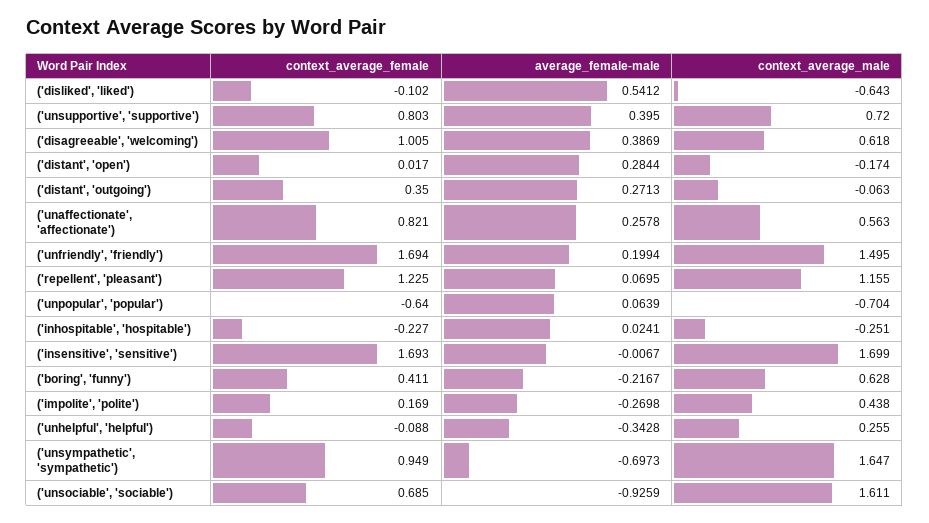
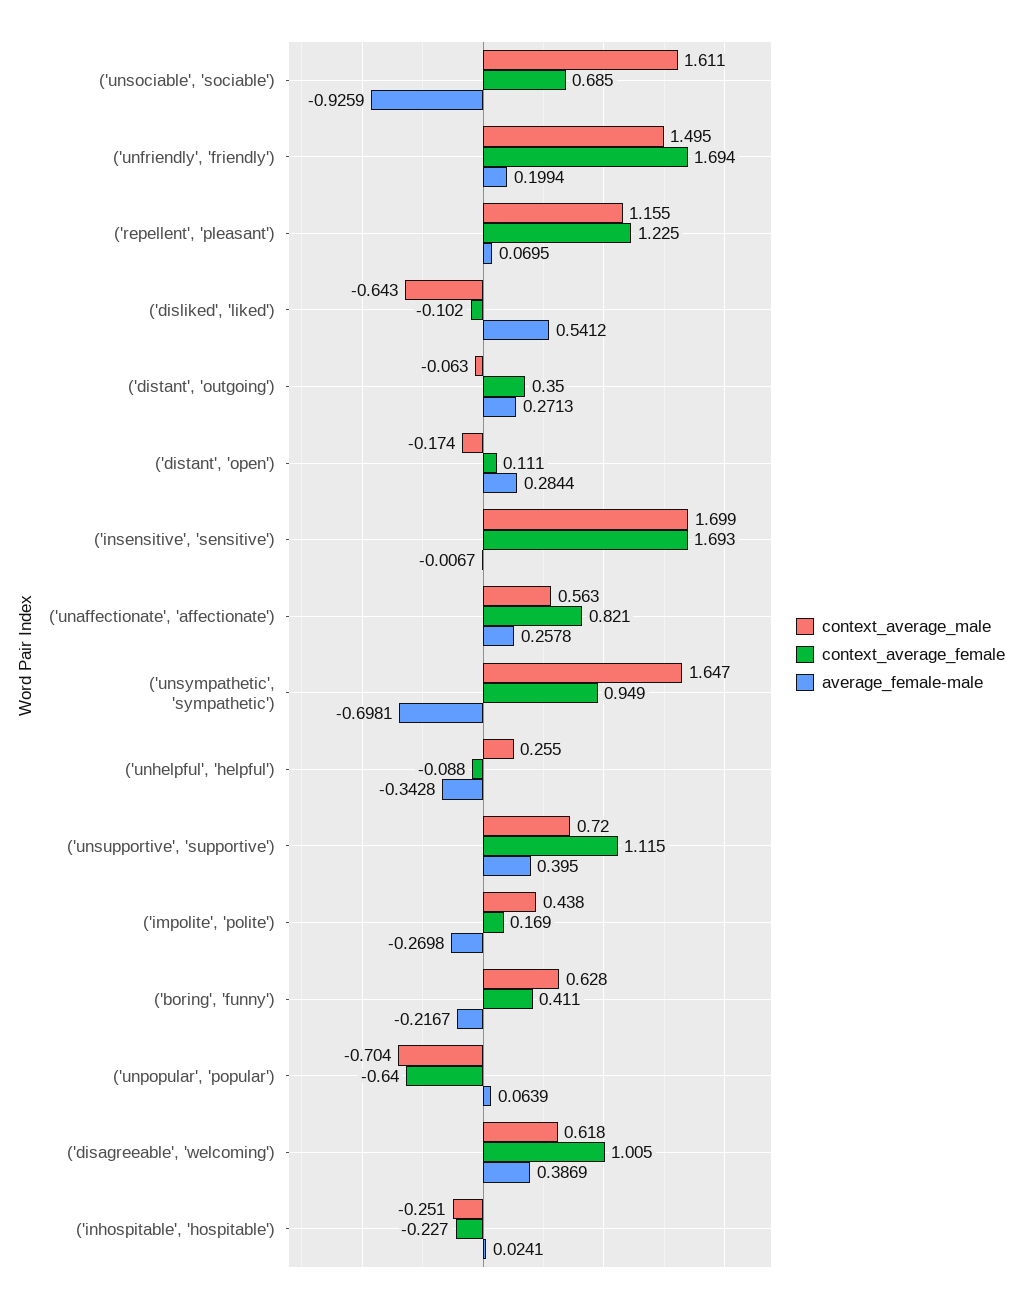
context_average_female, ('unsupportive', 'supportive'): 0.803 -> 1.115
context_average_female, ('distant', 'open'): 0.017 -> 0.111
average_female-male, ('unsympathetic', 'sympathetic'): -0.6973 -> -0.6981

